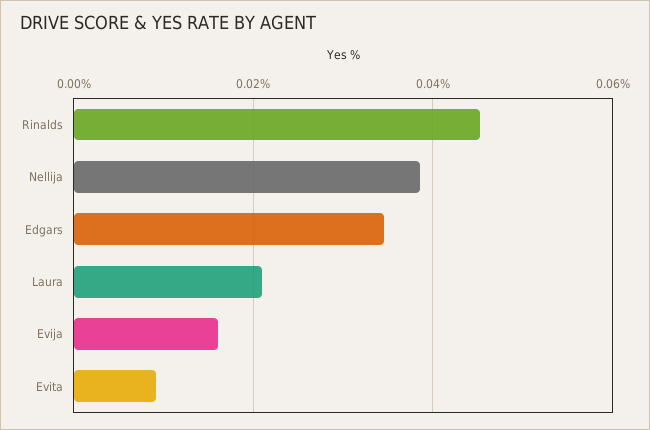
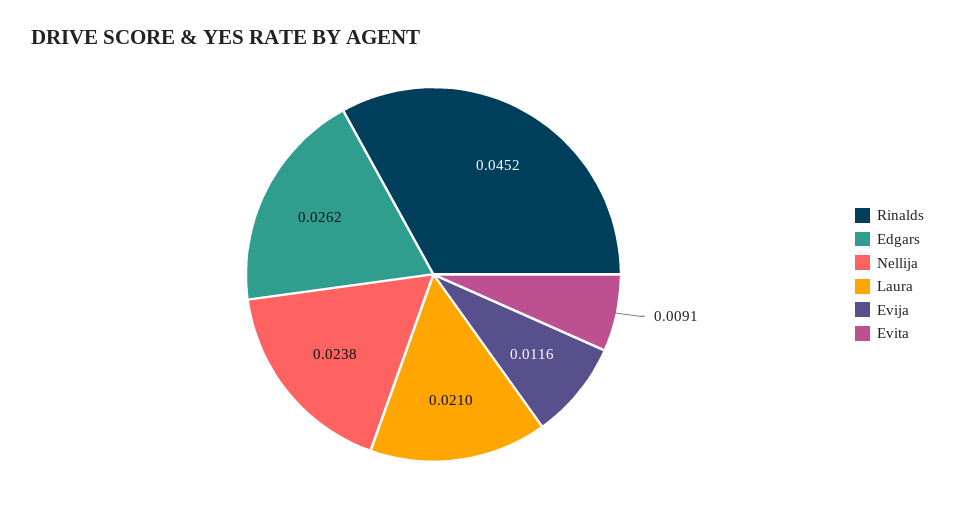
Nellija: 0.038 -> 0.0238
Edgars: 0.034 -> 0.0262
Evija: 0.016 -> 0.0116

